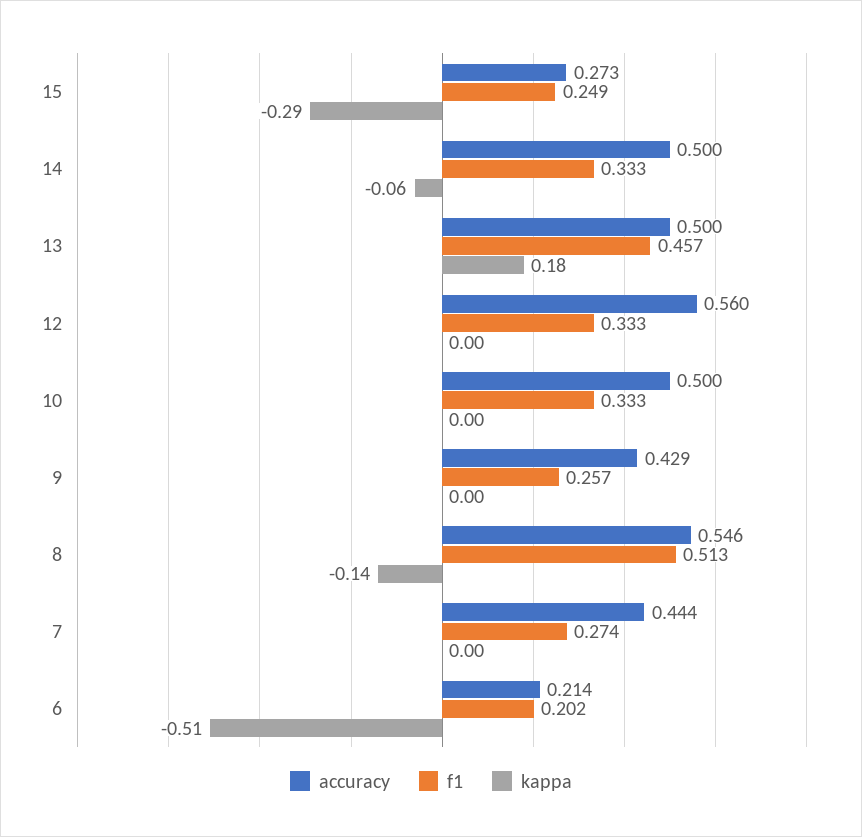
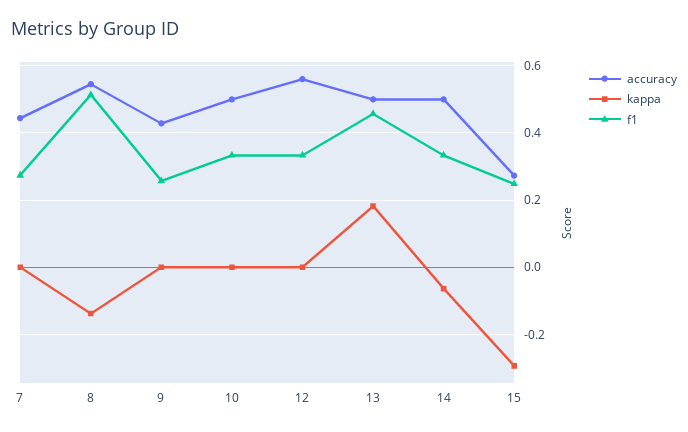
accuracy, 6: 0.214 -> none
f1, 6: 0.202 -> none
kappa, 6: -0.51 -> none

